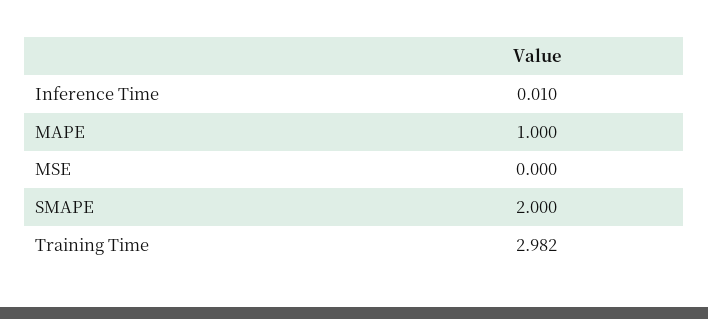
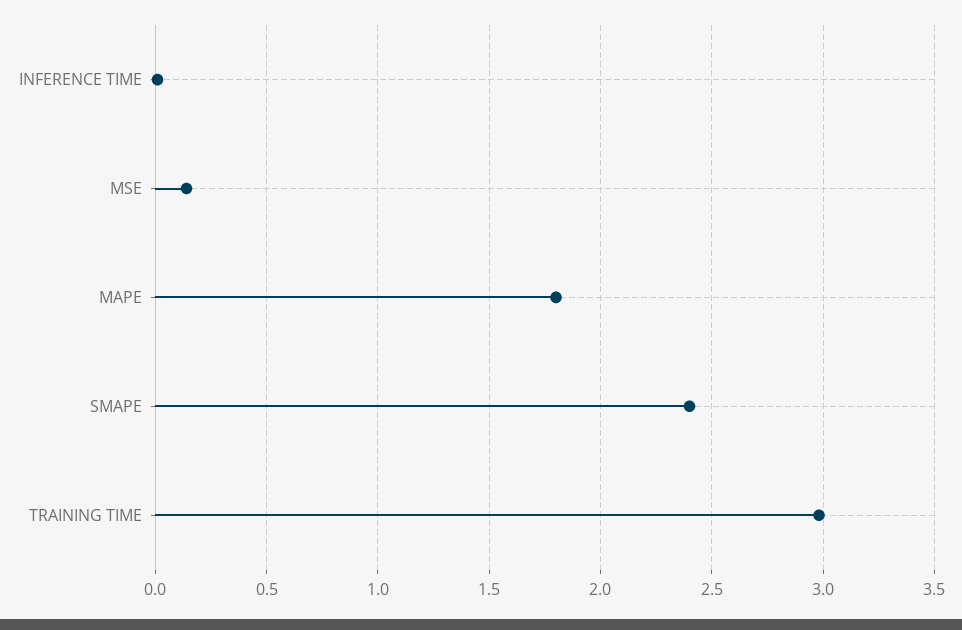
MAPE: 1 -> 1.8
MSE: 0 -> 0.15
SMAPE: 2 -> 2.4

